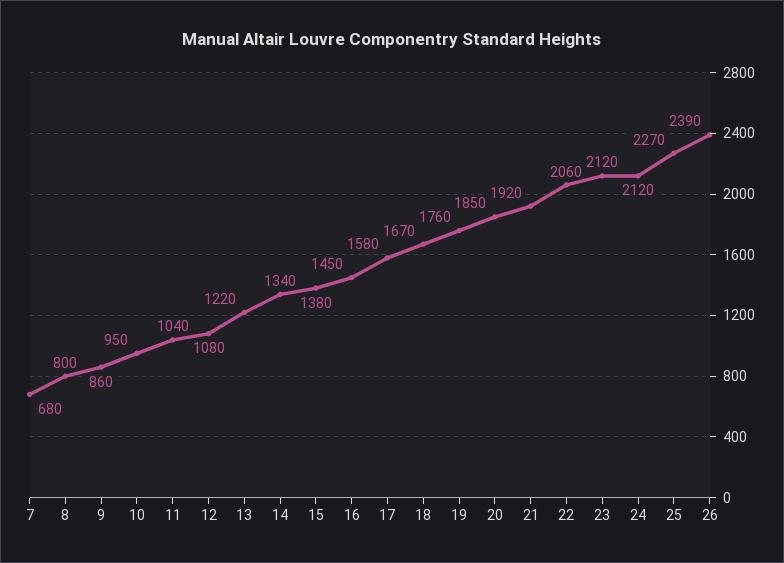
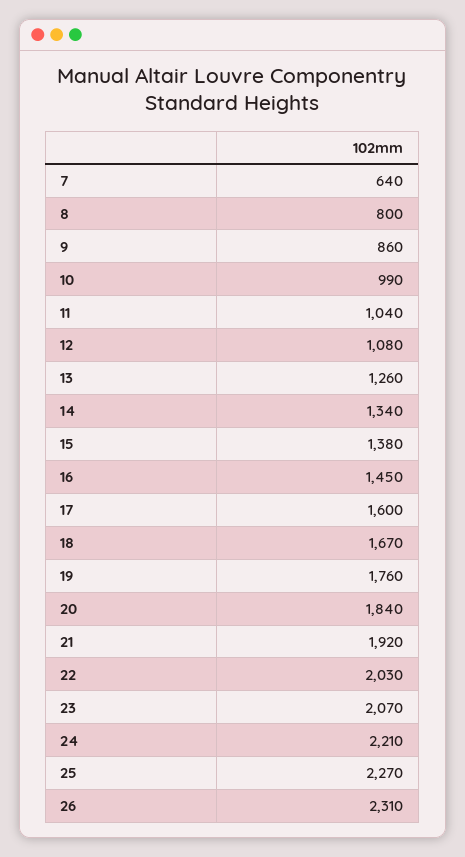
7: 680 -> 640
10: 950 -> 990
13: 1220 -> 1260
17: 1580 -> 1600
20: 1850 -> 1840
22: 2060 -> 2030
23: 2120 -> 2070
24: 2120 -> 2210
26: 2390 -> 2310

